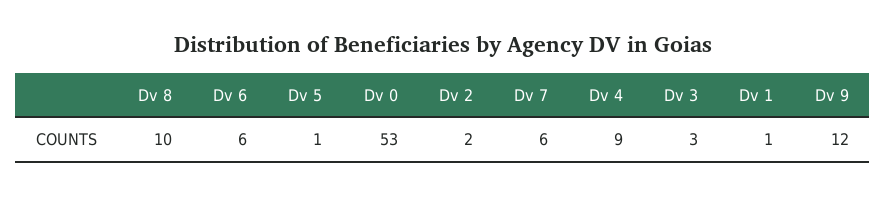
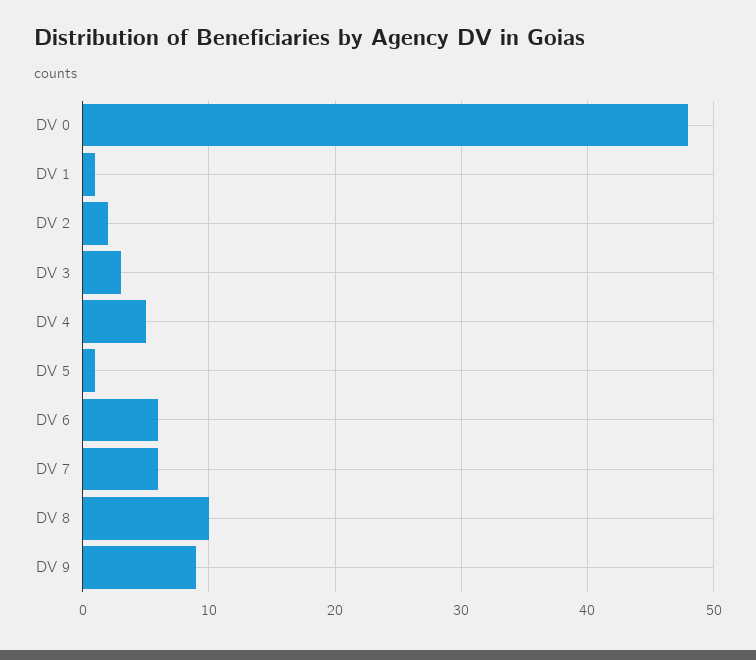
Dv 0: 53 -> 48
Dv 4: 9 -> 5
Dv 9: 12 -> 9

